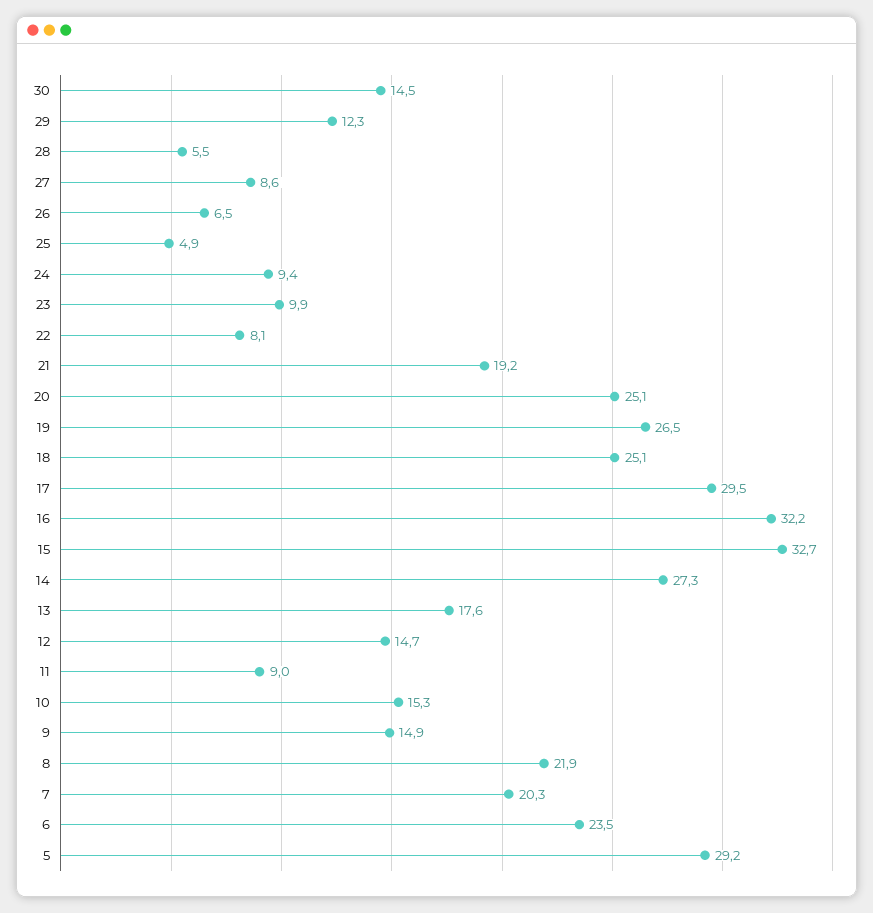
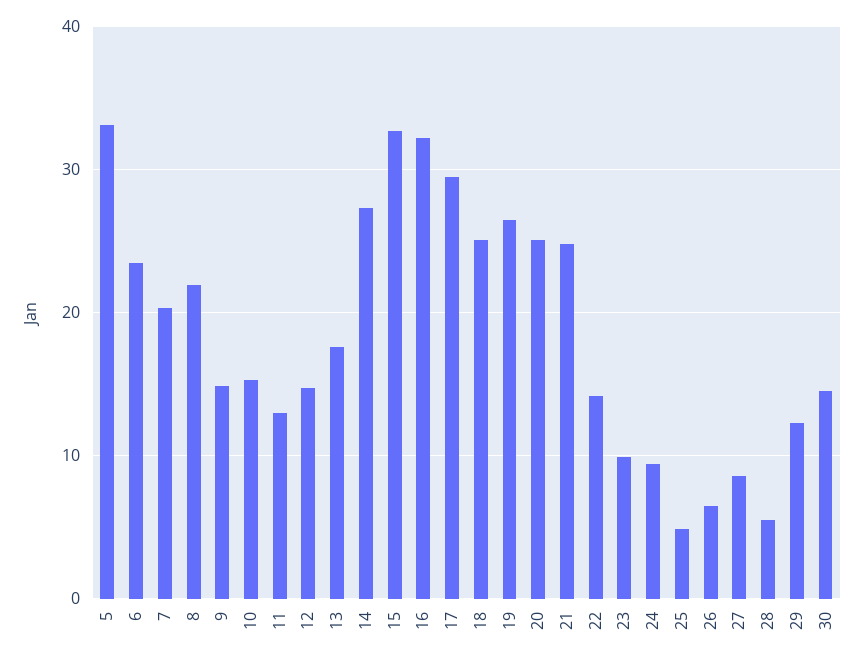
22: 8.1 -> 14
21: 19.2 -> 25
11: 9 -> 13
5: 29.2 -> 33

